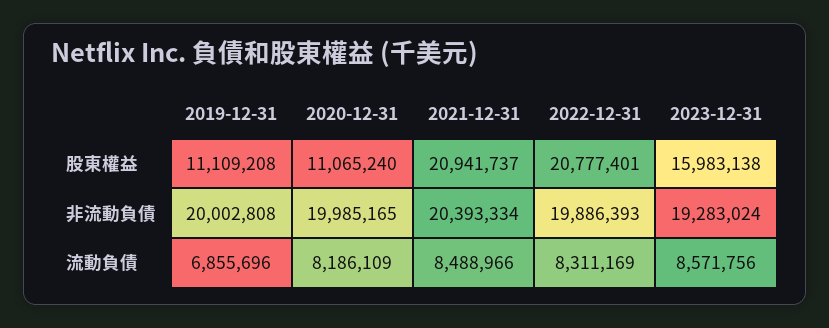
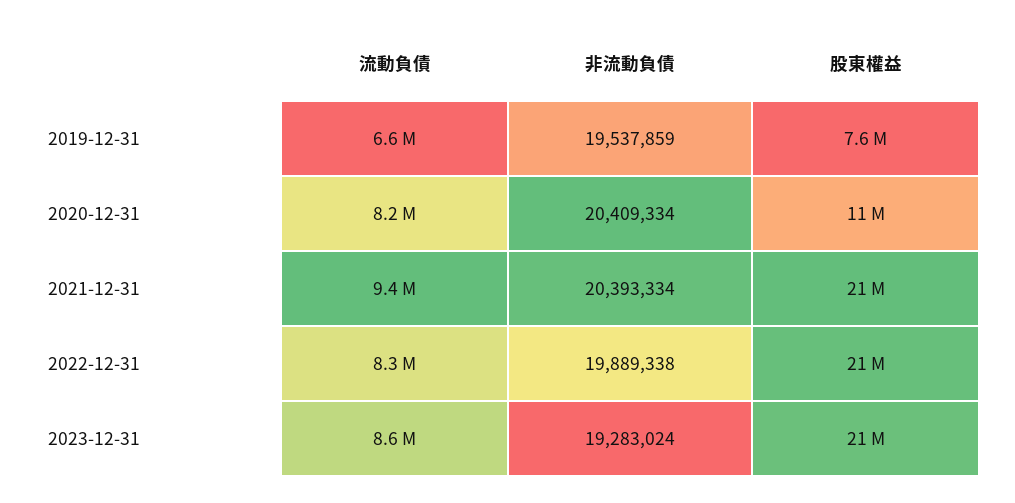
2019-12-31, 股東權益: 11109208 -> 7600000
2023-12-31, 股東權益: 15983138 -> 21000000
2019-12-31, 非流動負債: 20002808 -> 19537859
2020-12-31, 非流動負債: 19985165 -> 20409334
2022-12-31, 非流動負債: 19886393 -> 19889338
2019-12-31, 流動負債: 6855696 -> 6600000
2021-12-31, 流動負債: 8488966 -> 9400000

